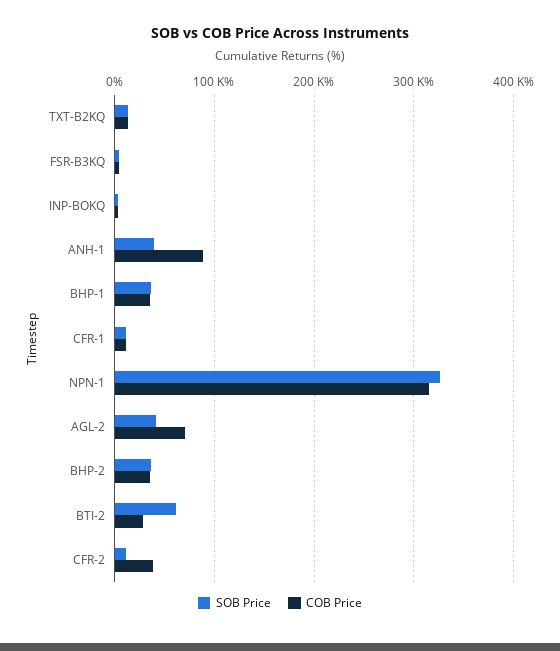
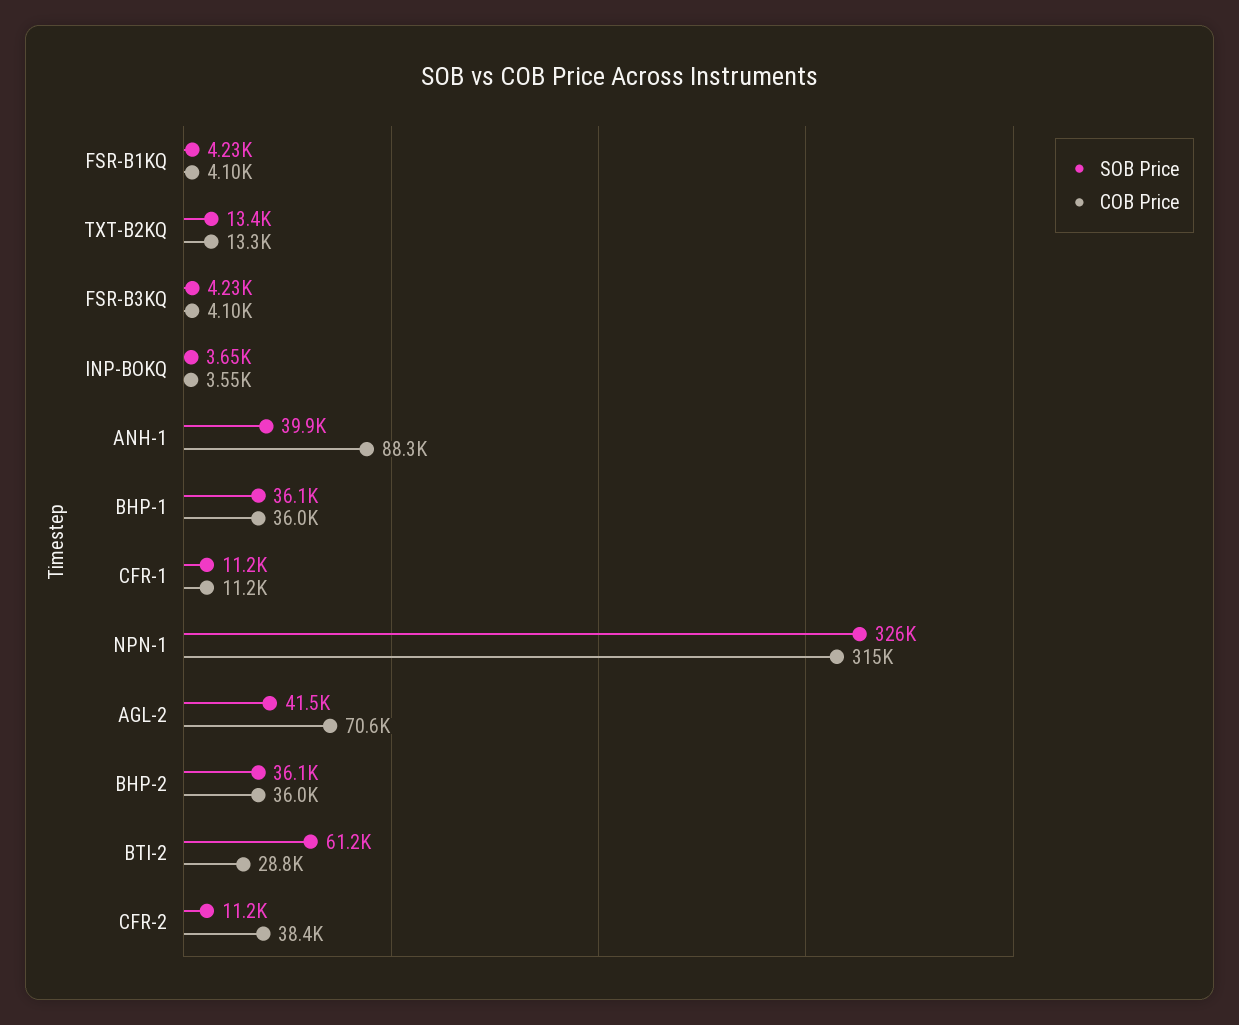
SOB Price, FSR-B1KQ: none -> 4230
COB Price, FSR-B1KQ: none -> 4100

